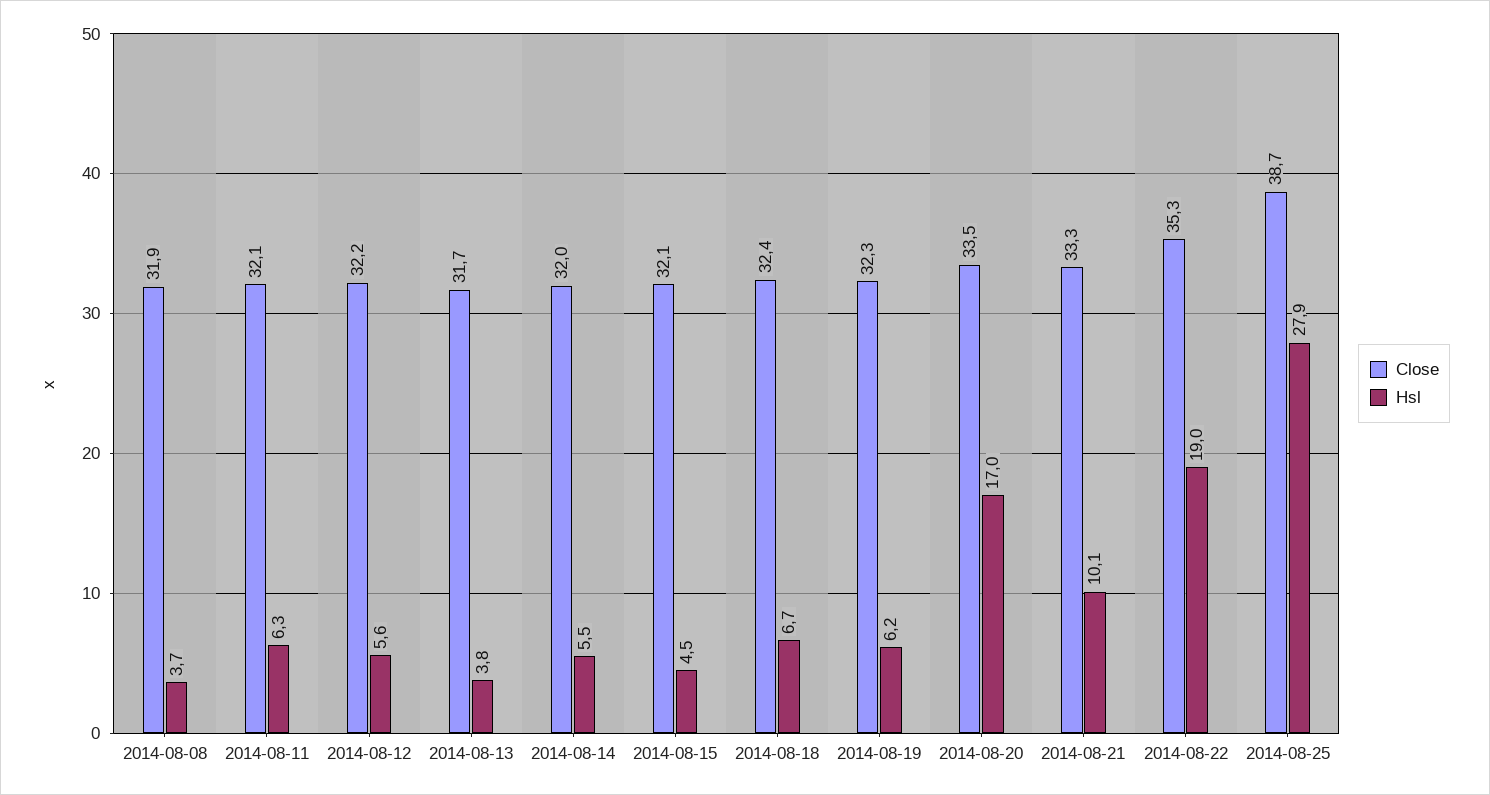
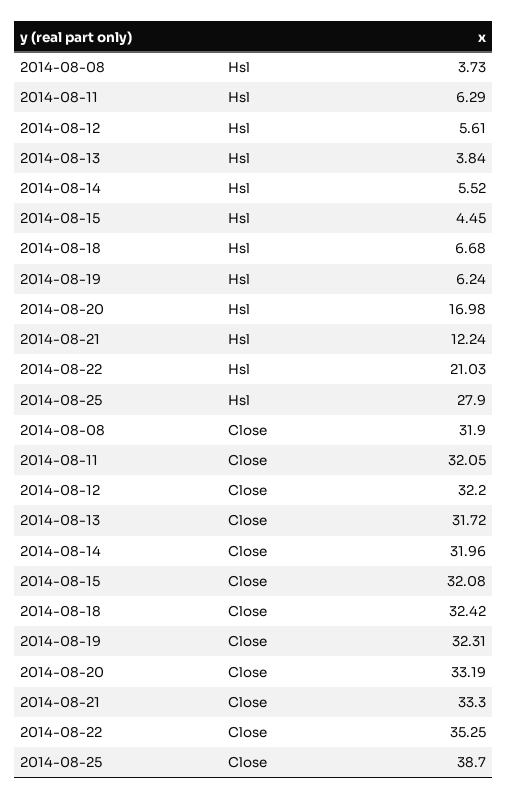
Close, 2014-08-20: 33.5 -> 33.19
Hsl, 2014-08-21: 10.1 -> 12.24
Hsl, 2014-08-22: 19 -> 21.03

